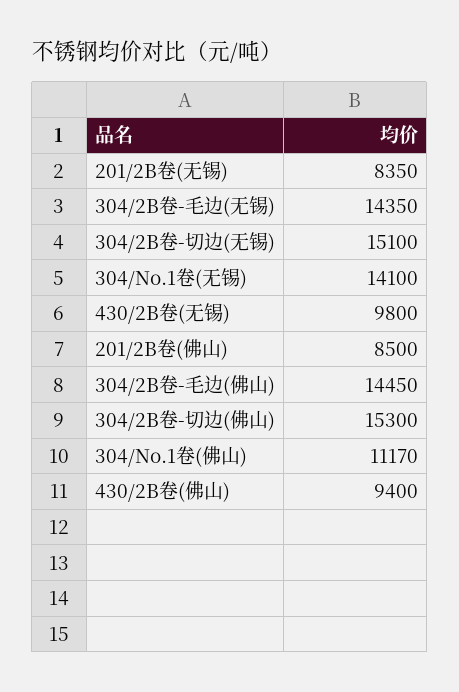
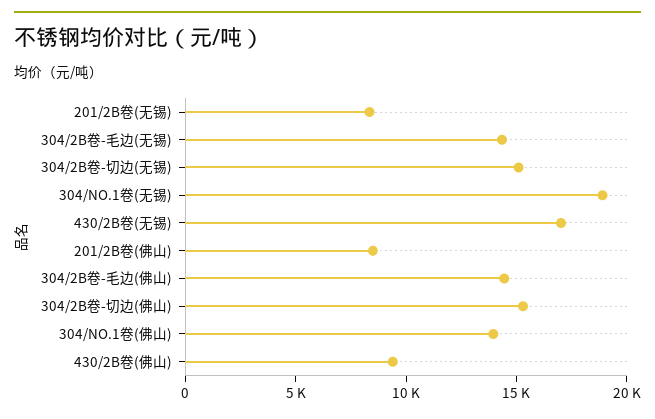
304/No.1卷(无锡): 14100 -> 19000
430/2B卷(无锡): 9800 -> 17000
304/No.1卷(佛山): 11170 -> 14000

